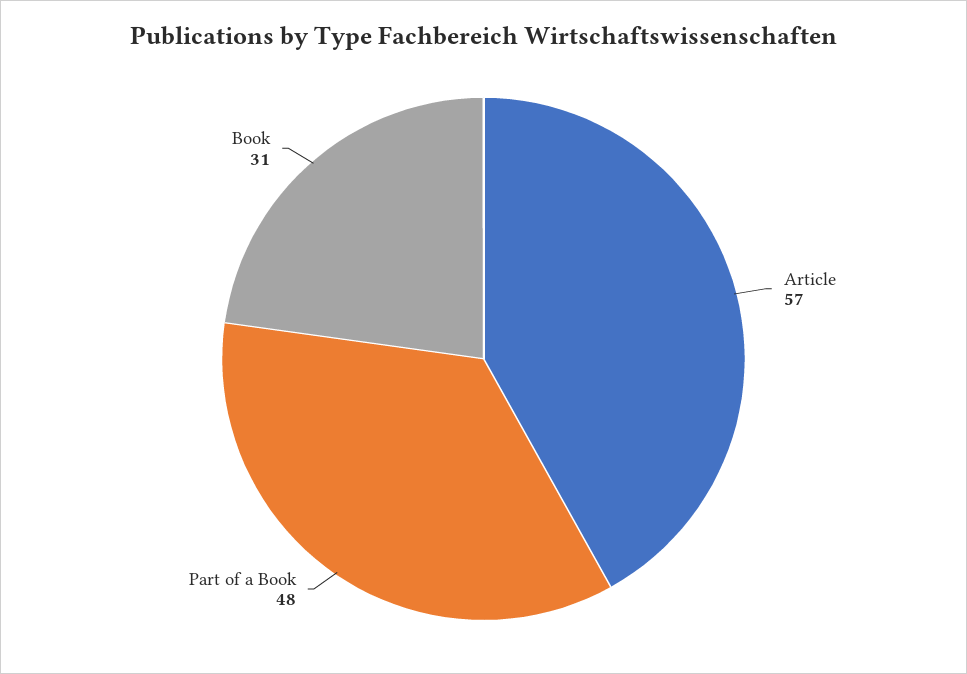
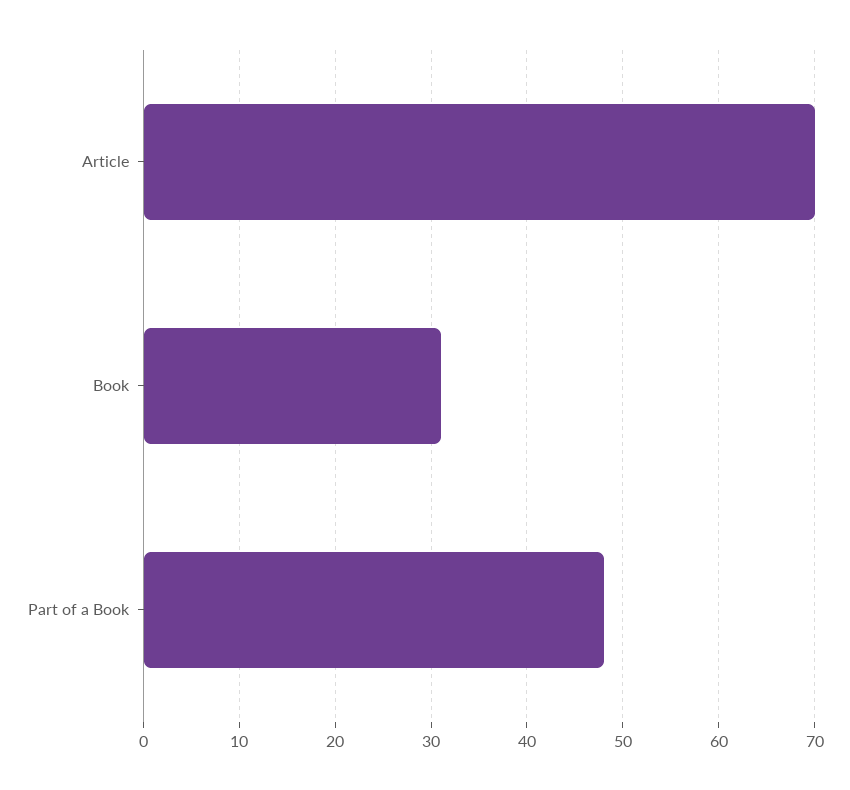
Article: 57 -> 70

